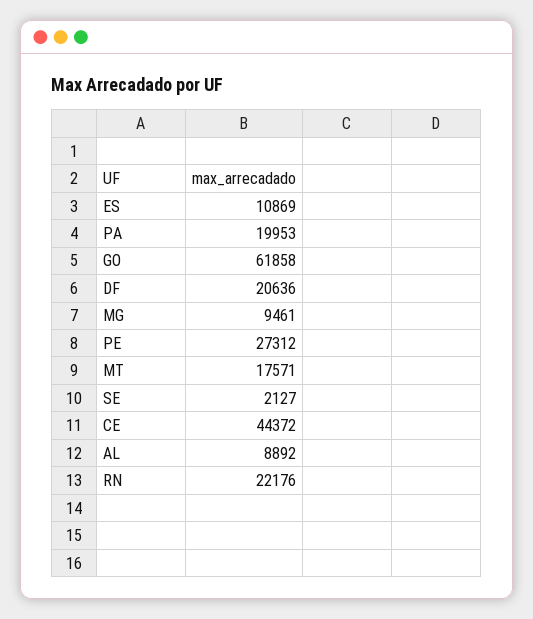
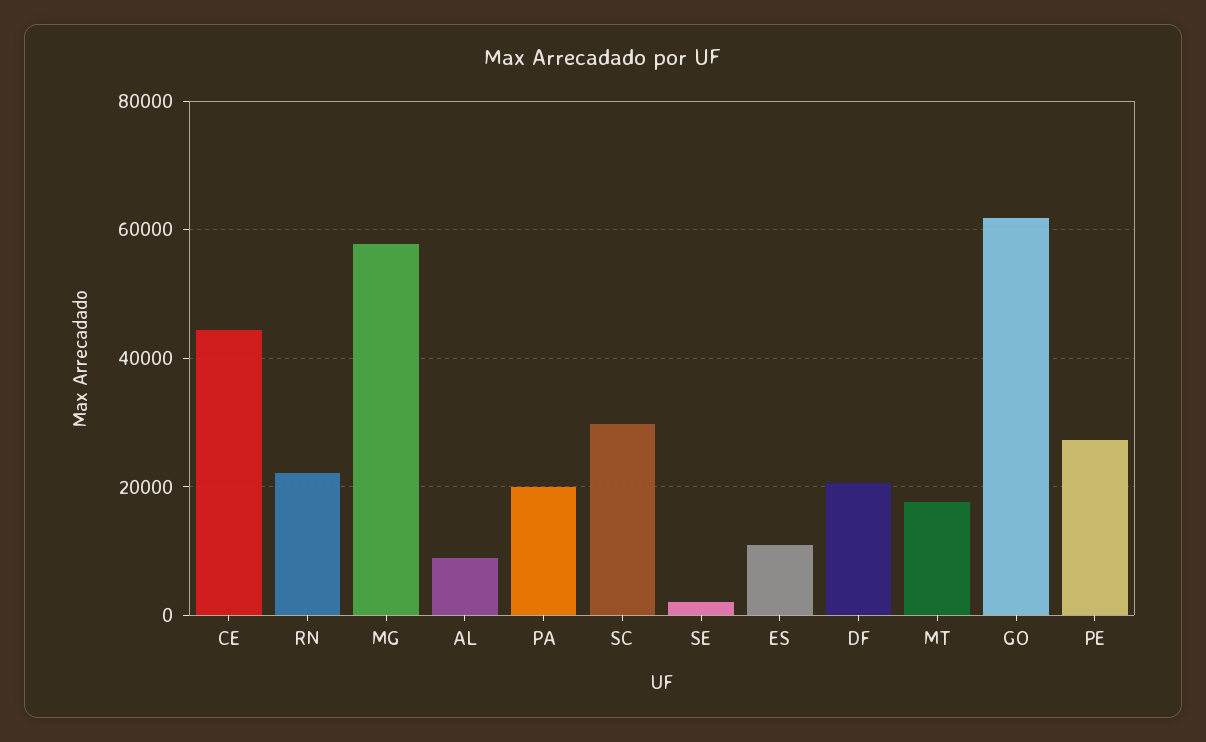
MG: 9461 -> 58000
SC: none -> 30000

